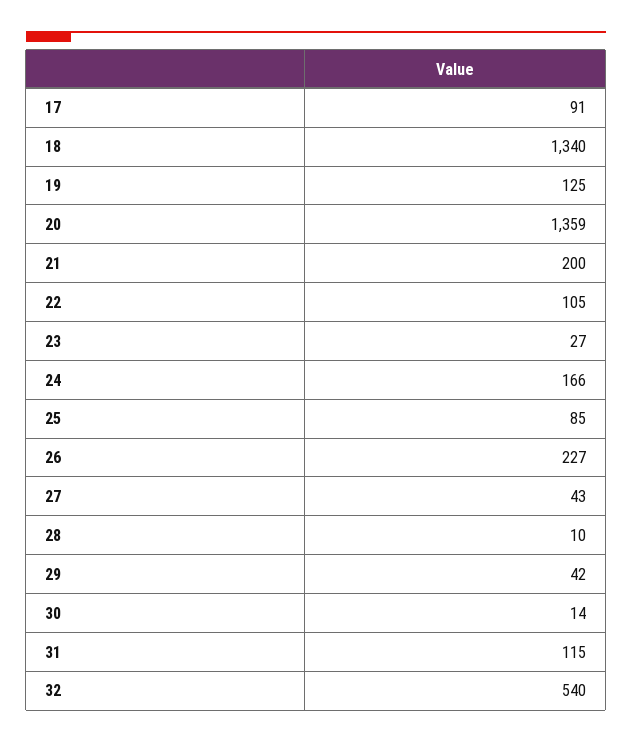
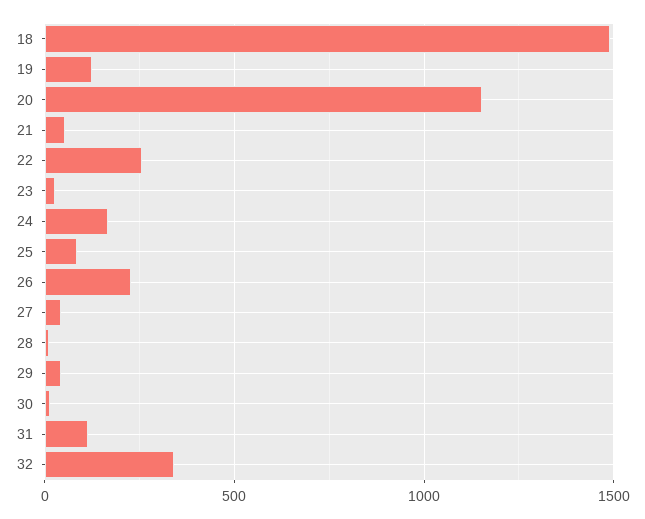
17: 91 -> none
18: 1340 -> 1500
20: 1359 -> 1150
21: 200 -> 50
22: 105 -> 250
32: 540 -> 350

